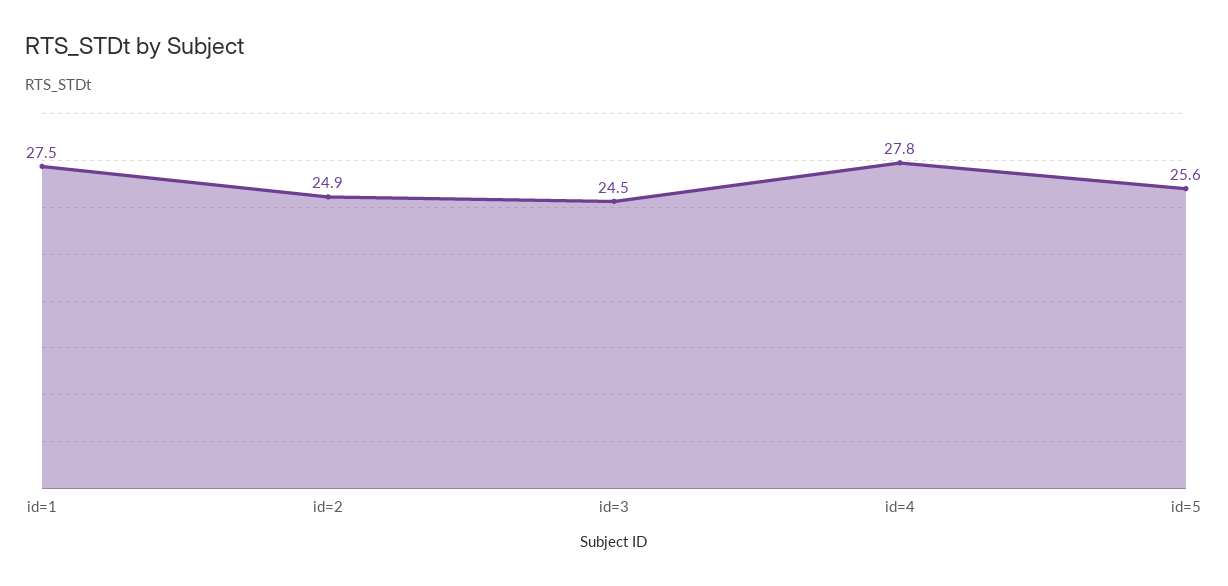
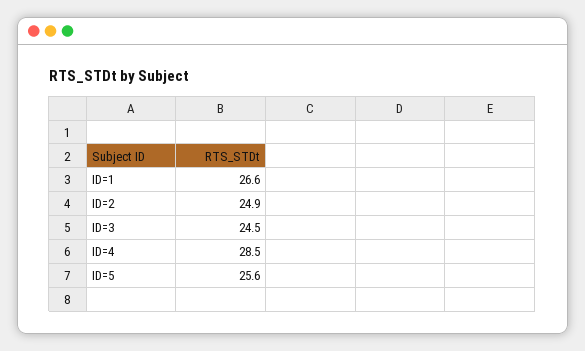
id=1: 27.5 -> 26.6
id=4: 27.8 -> 28.5

